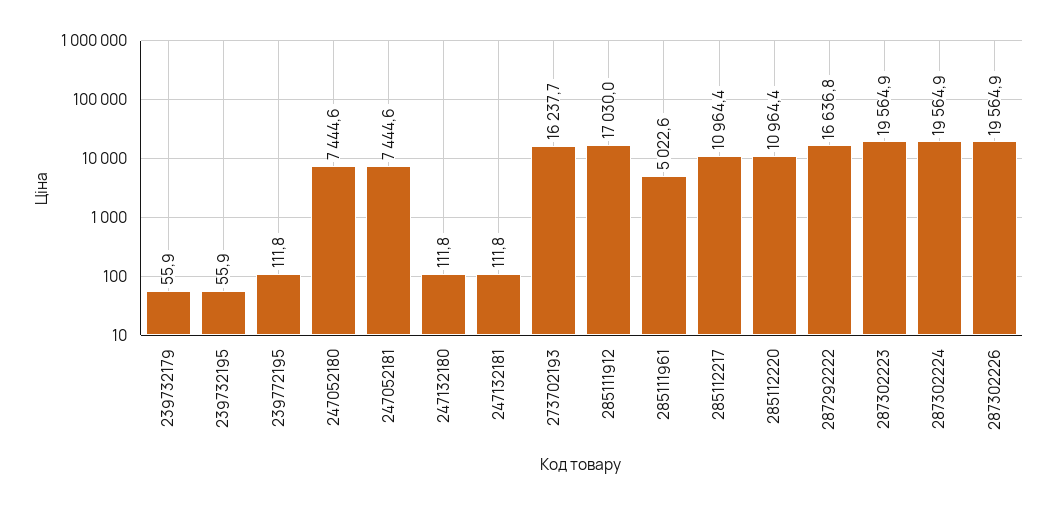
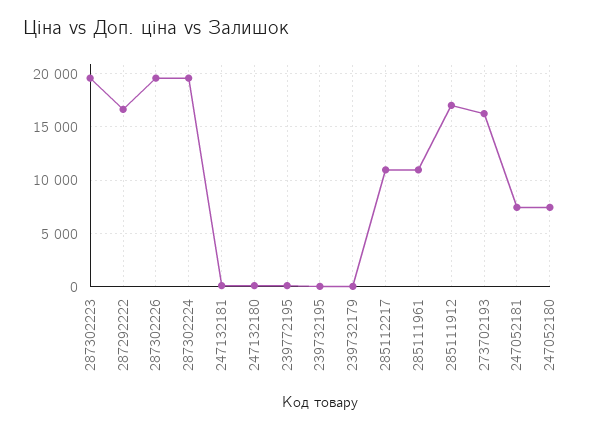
285111961: 5022.6 -> 11000
285112220: 10964.4 -> none

